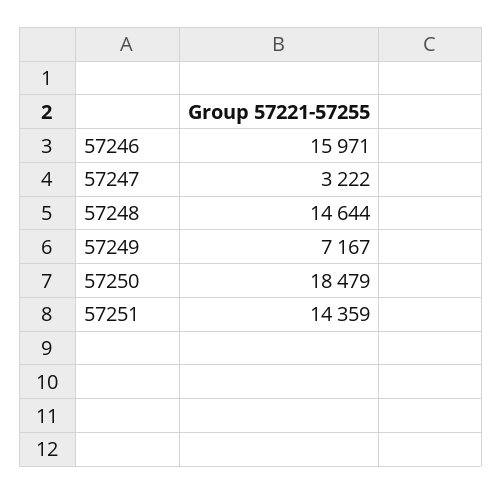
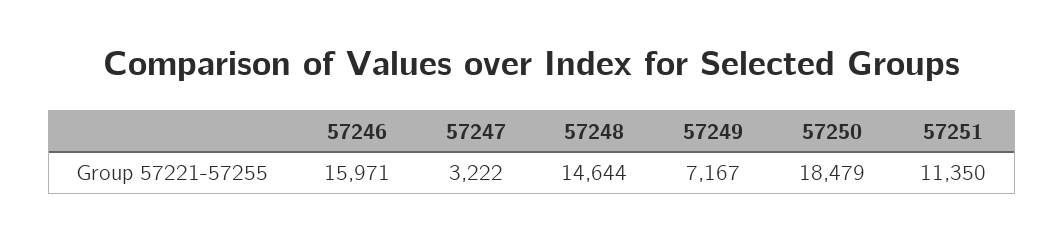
57251: 14359 -> 11350

